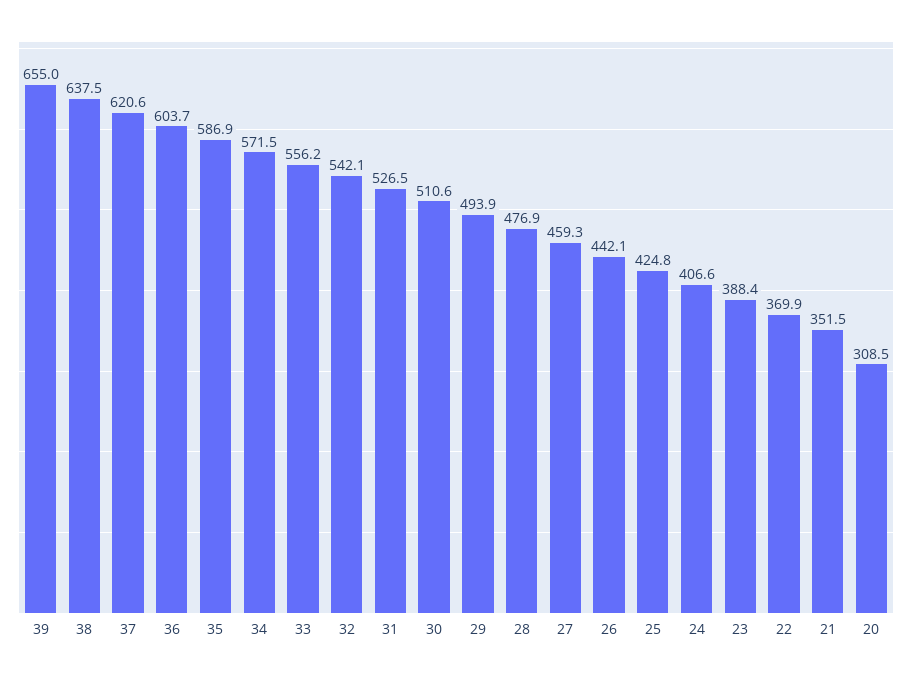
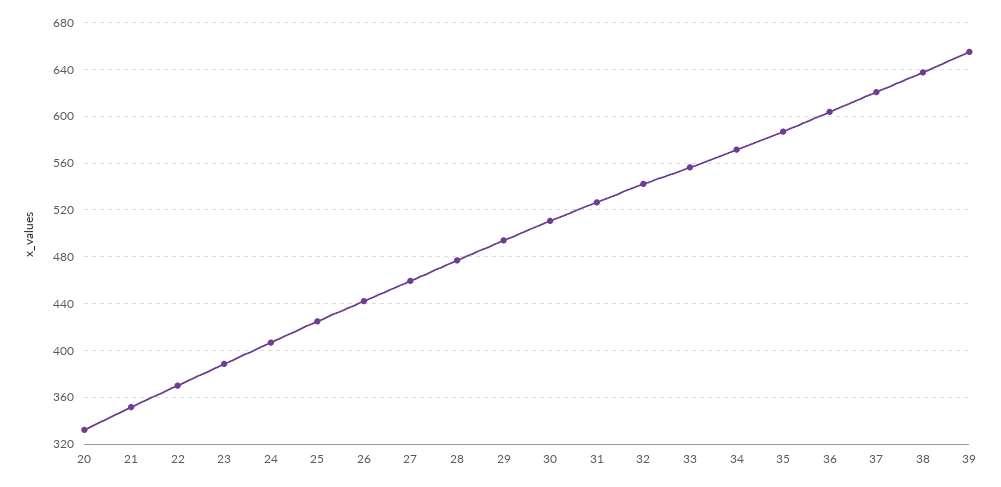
20: 308.5 -> 330

